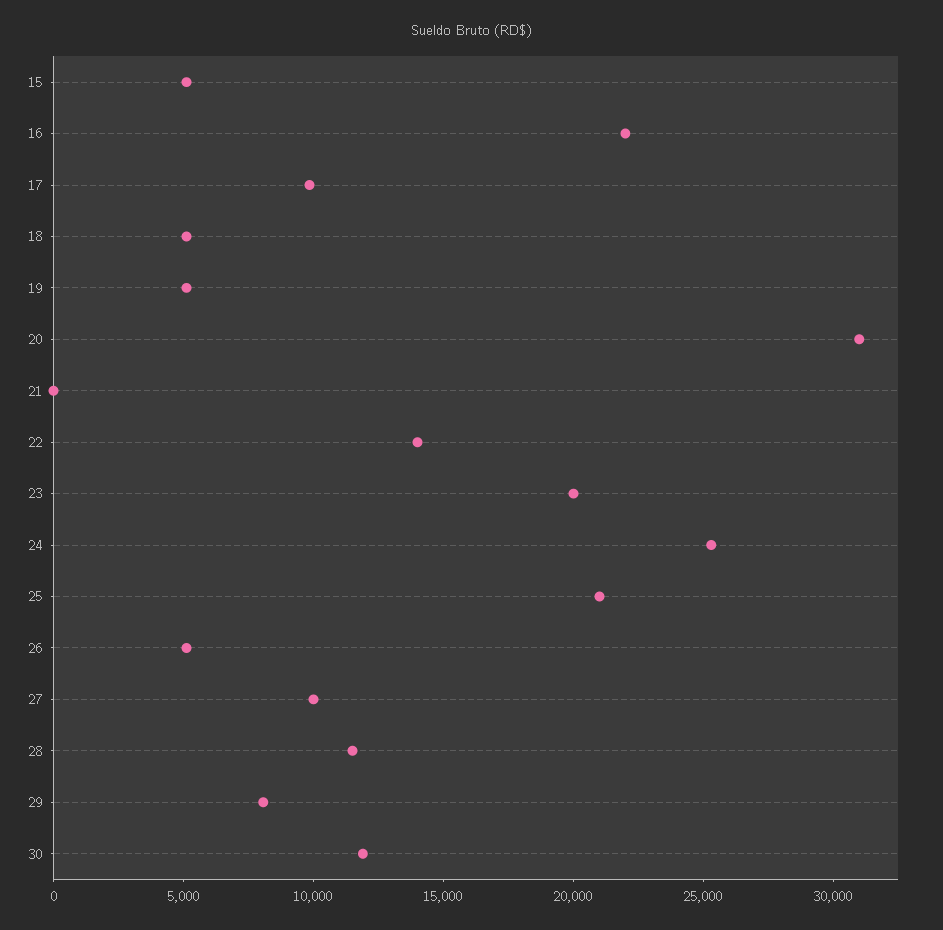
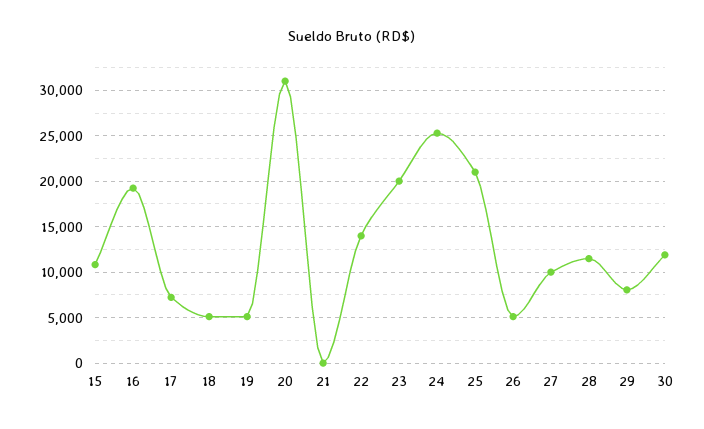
15: 5000 -> 11000
16: 22000 -> 19000
17: 10000 -> 7000

